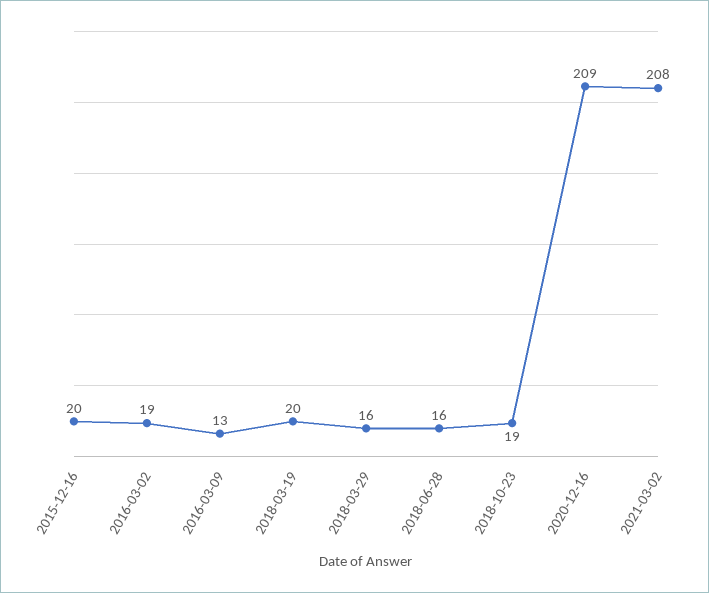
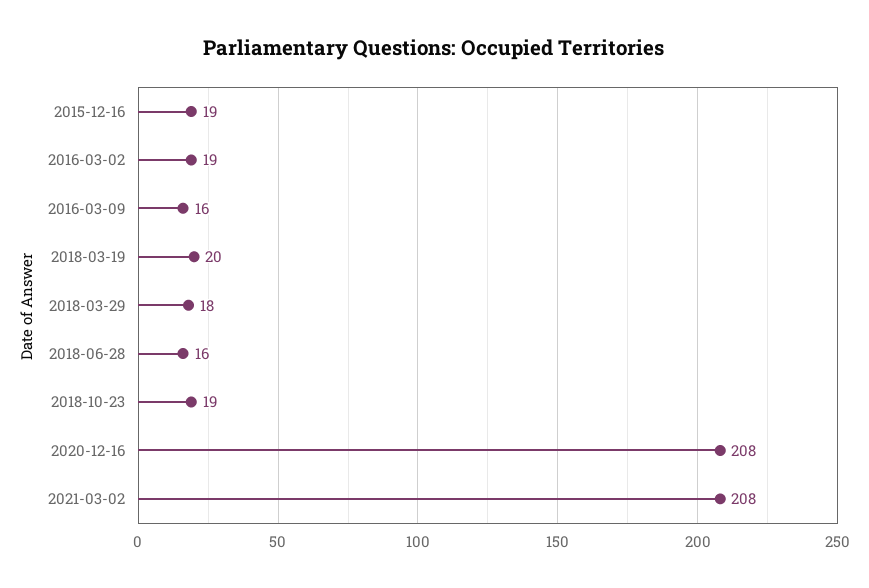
2015-12-16: 20 -> 19
2016-03-09: 13 -> 16
2018-03-29: 16 -> 18
2020-12-16: 209 -> 208

